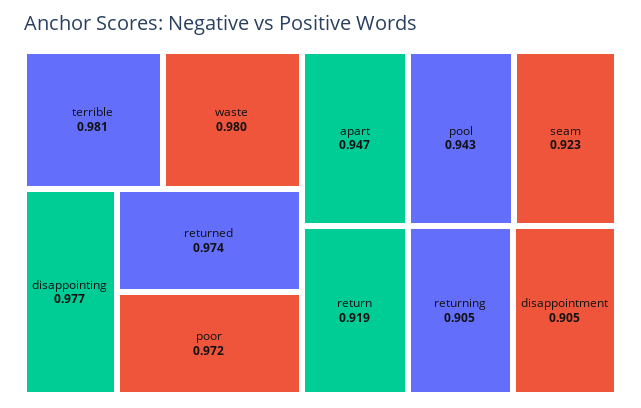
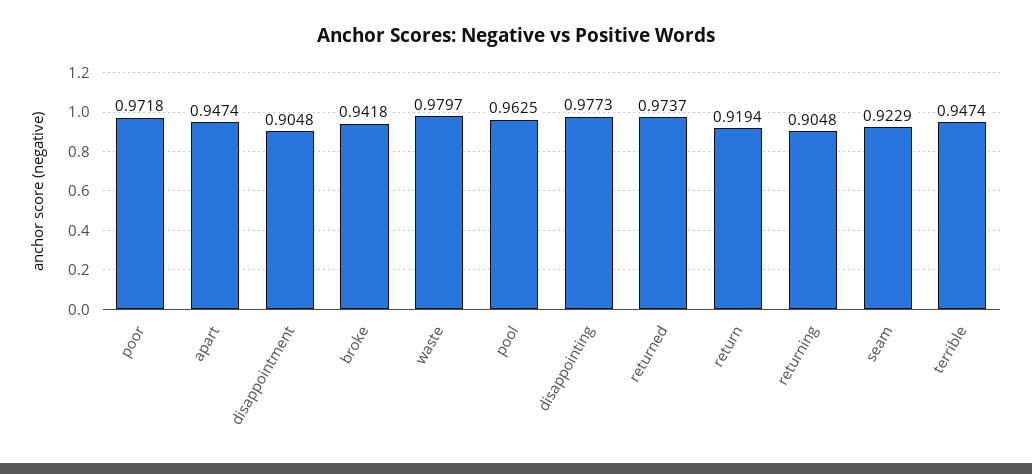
terrible: 0.981 -> 0.9474
pool: 0.943 -> 0.9625
broke: none -> 0.9418

